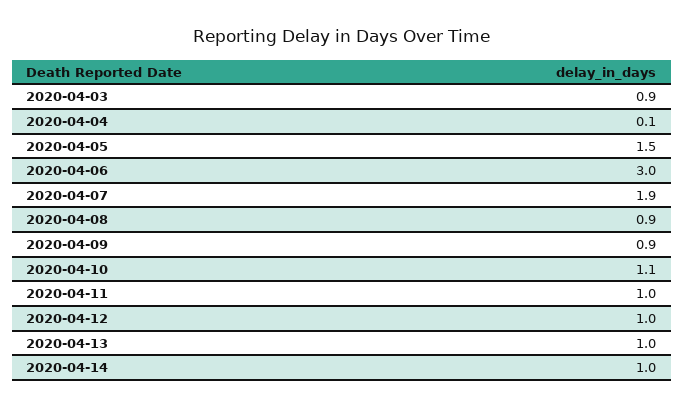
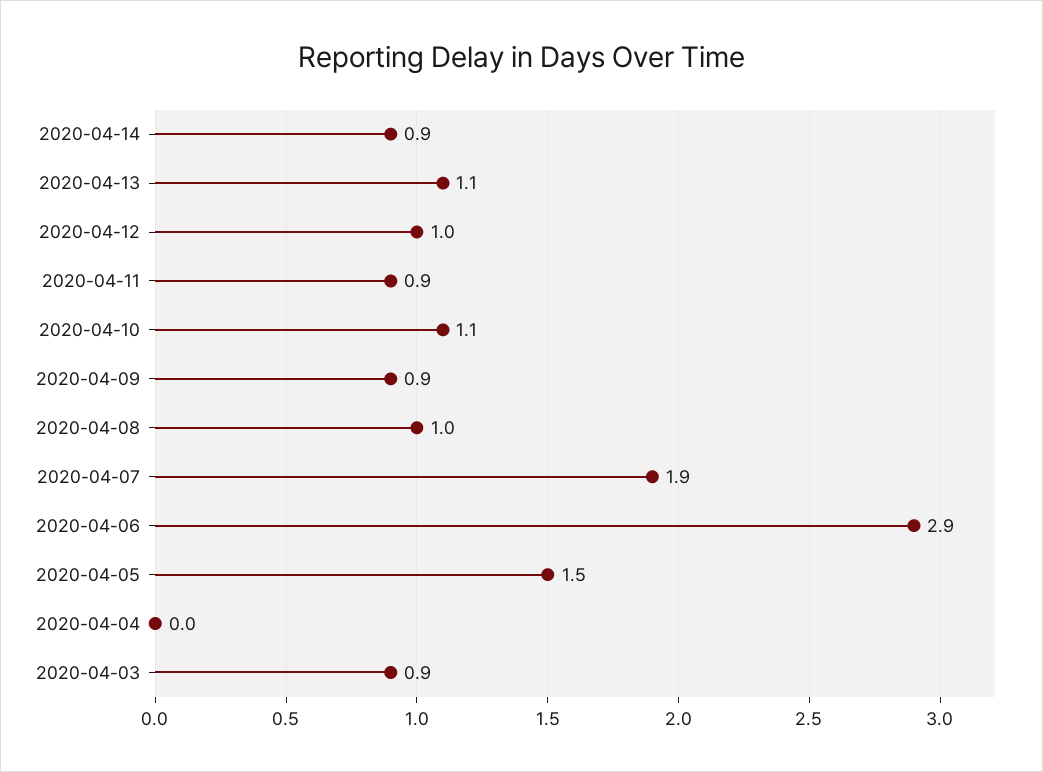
2020-04-04: 0.1 -> 0
2020-04-06: 3 -> 2.9
2020-04-08: 0.9 -> 1
2020-04-11: 1 -> 0.9
2020-04-13: 1 -> 1.1
2020-04-14: 1 -> 0.9

